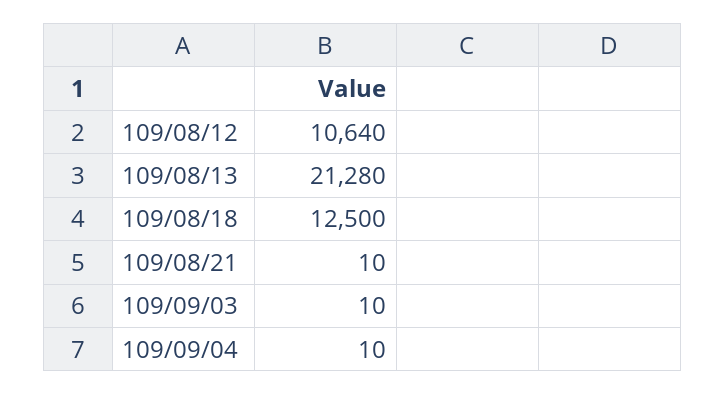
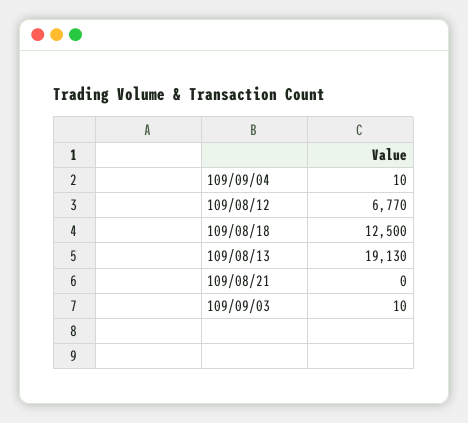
109/08/12: 10640 -> 6770
109/08/13: 21280 -> 19130
109/08/21: 10 -> 0

